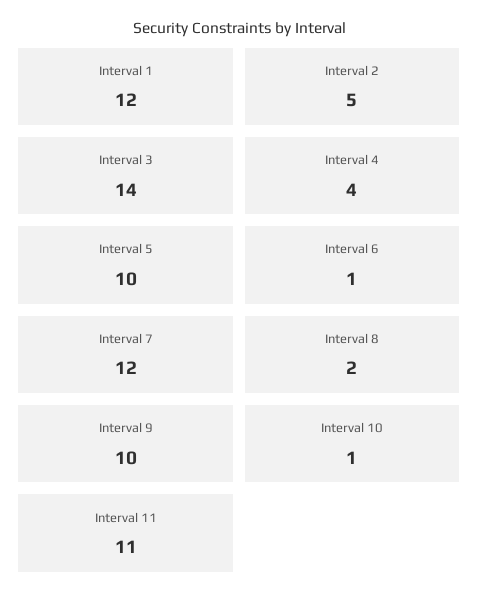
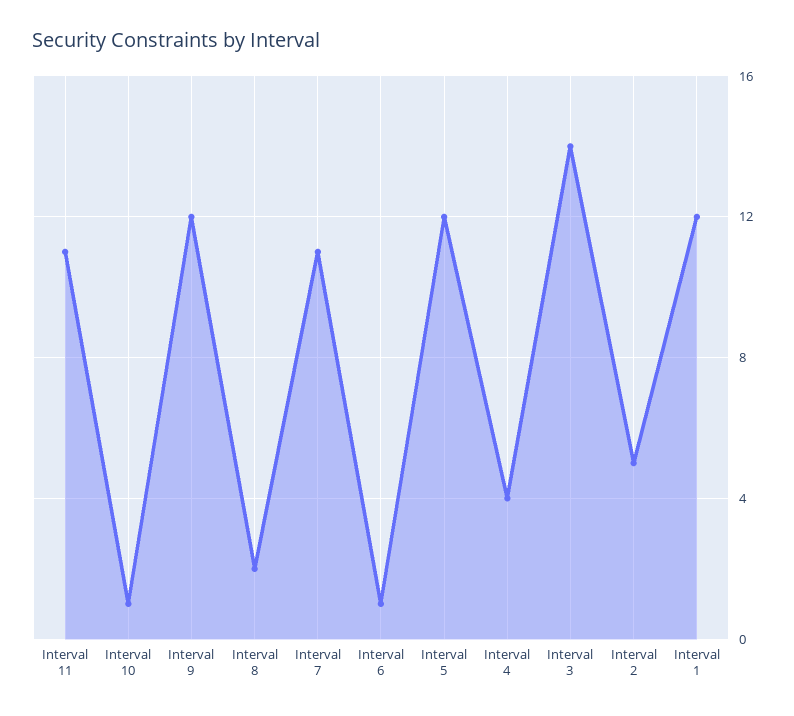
Interval 5: 10 -> 12
Interval 7: 12 -> 11
Interval 9: 10 -> 12

